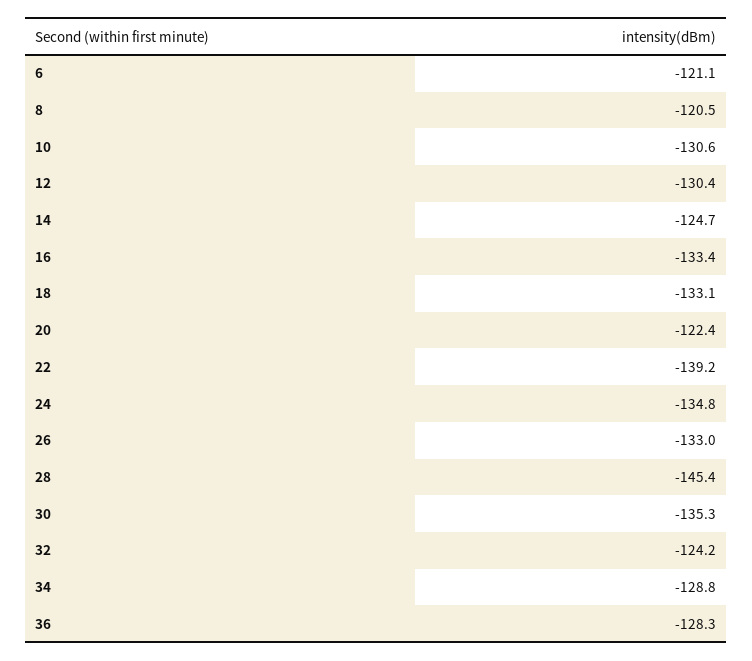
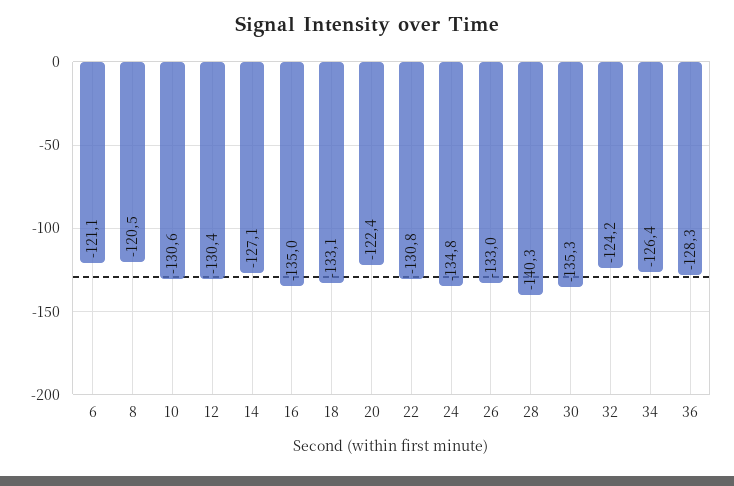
14: -124.7 -> -127.1
16: -133.4 -> -135
22: -139.2 -> -130.8
28: -145.4 -> -140.3
34: -128.8 -> -126.4

